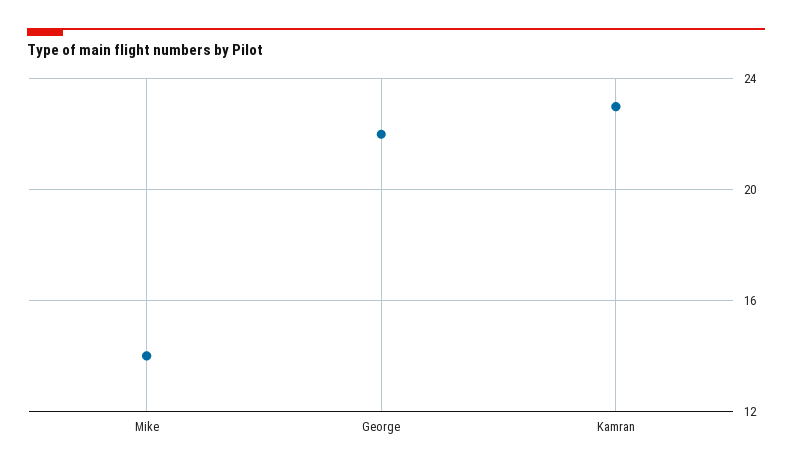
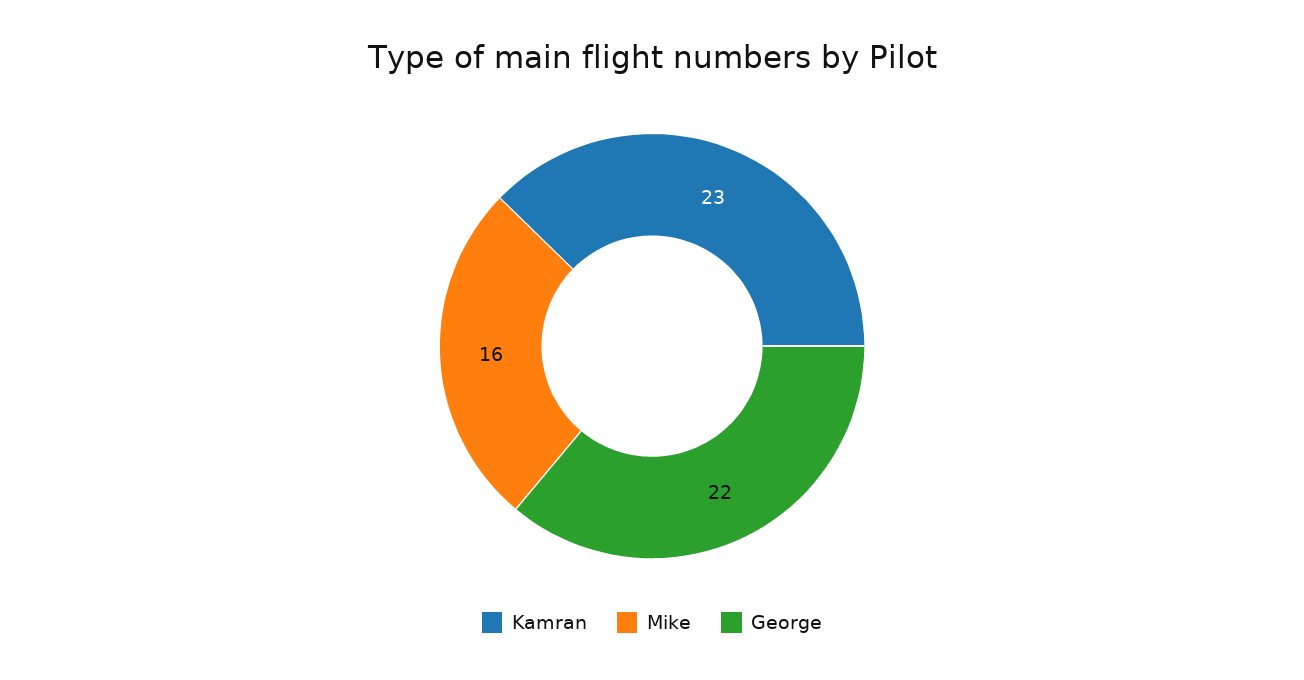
Mike: 14 -> 16

